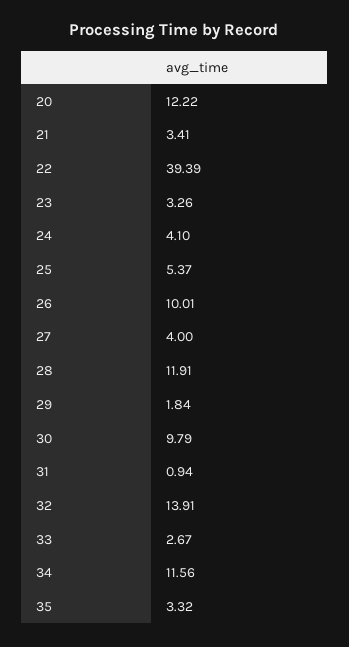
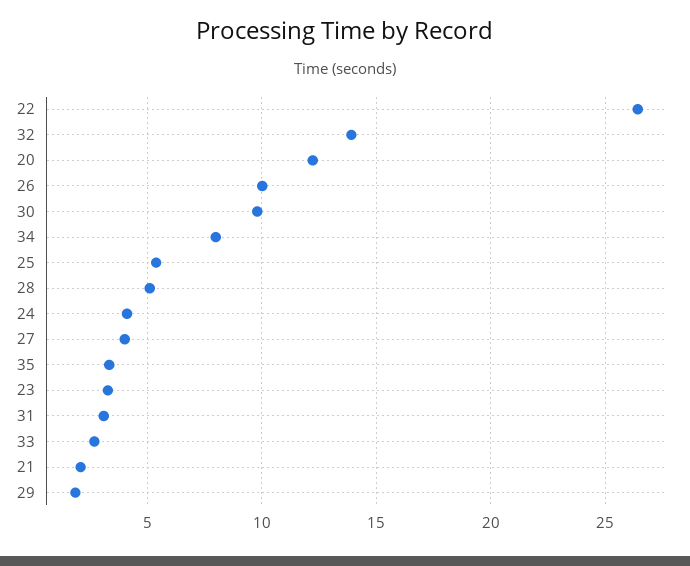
21: 3.41 -> 2
22: 39.39 -> 26.5
28: 11.91 -> 5
31: 0.94 -> 3
34: 11.56 -> 8

